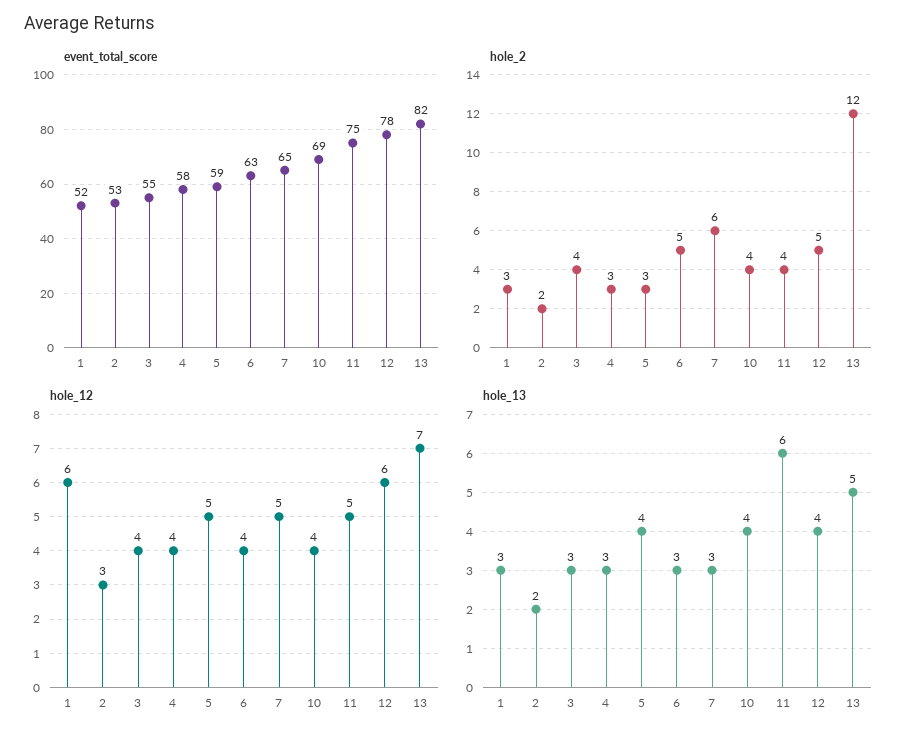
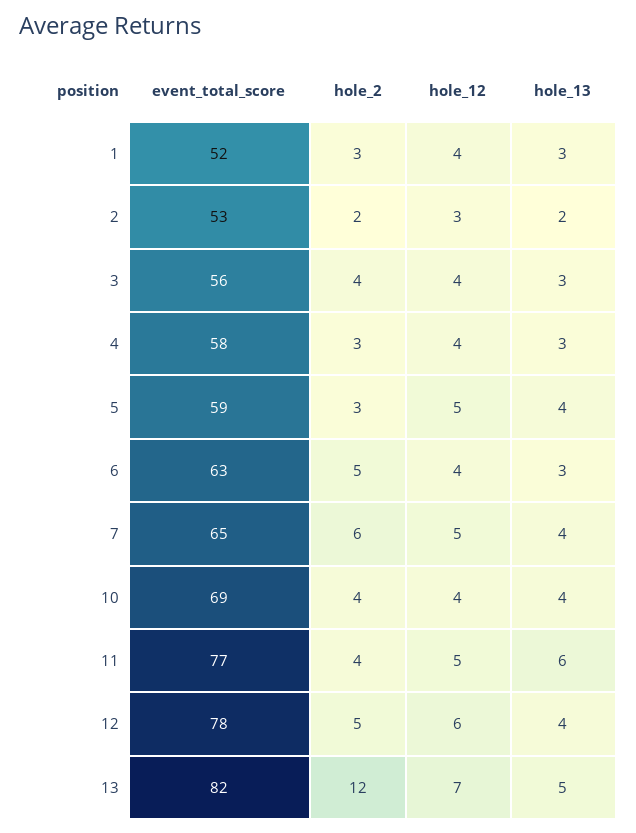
event_total_score, 3: 55 -> 56
event_total_score, 11: 75 -> 77
hole_12, 1: 6 -> 4
hole_13, 7: 3 -> 4

